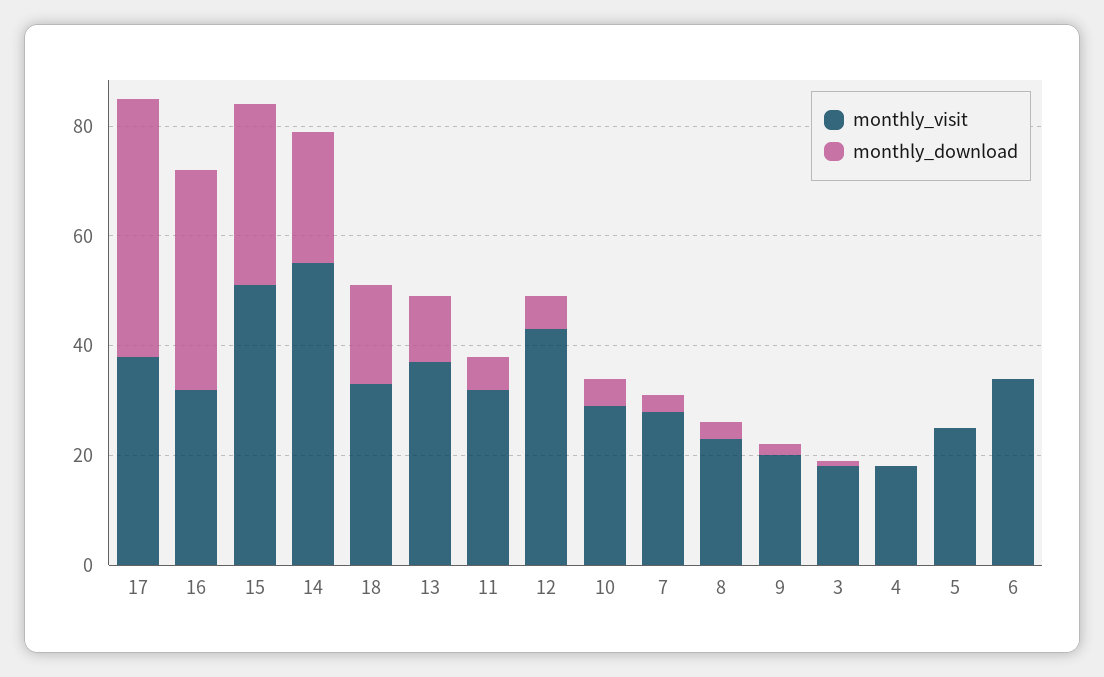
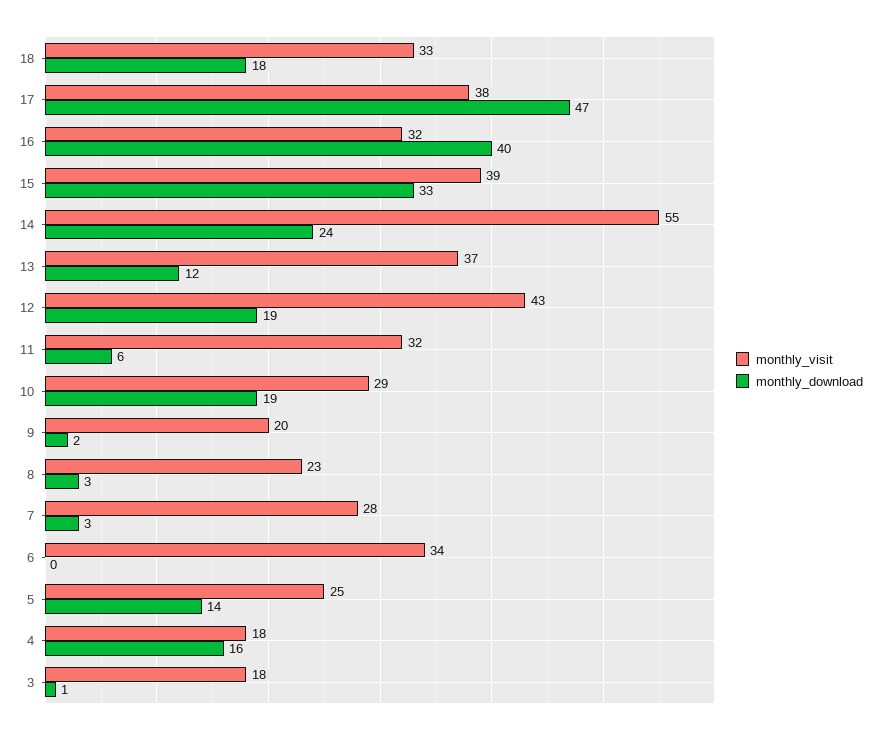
monthly_visit, 15: 50 -> 39
monthly_download, 12: 5 -> 19
monthly_download, 10: 5 -> 19
monthly_download, 4: 0 -> 16
monthly_download, 5: 0 -> 14

